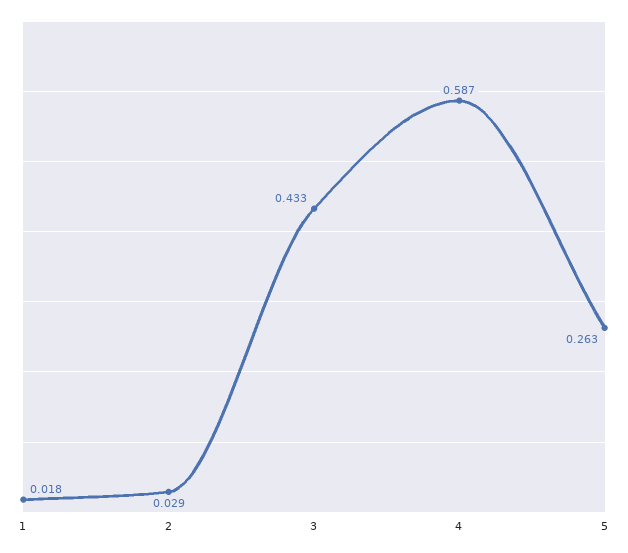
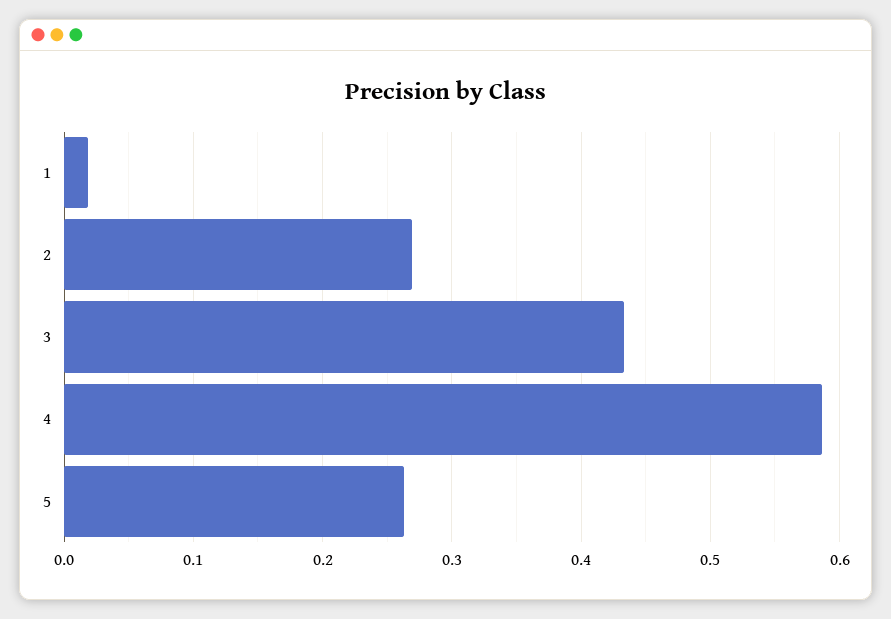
2: 0.029 -> 0.27

